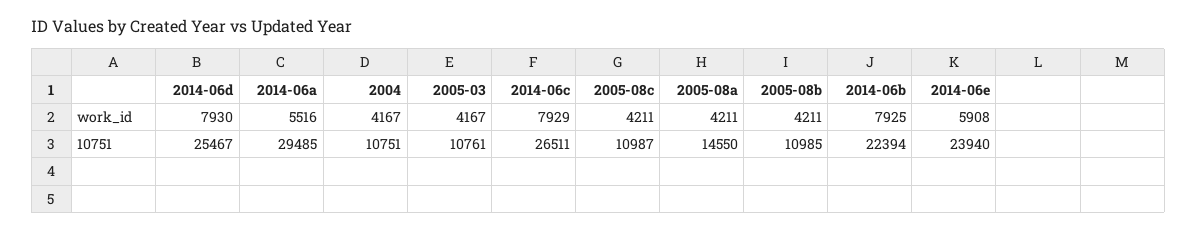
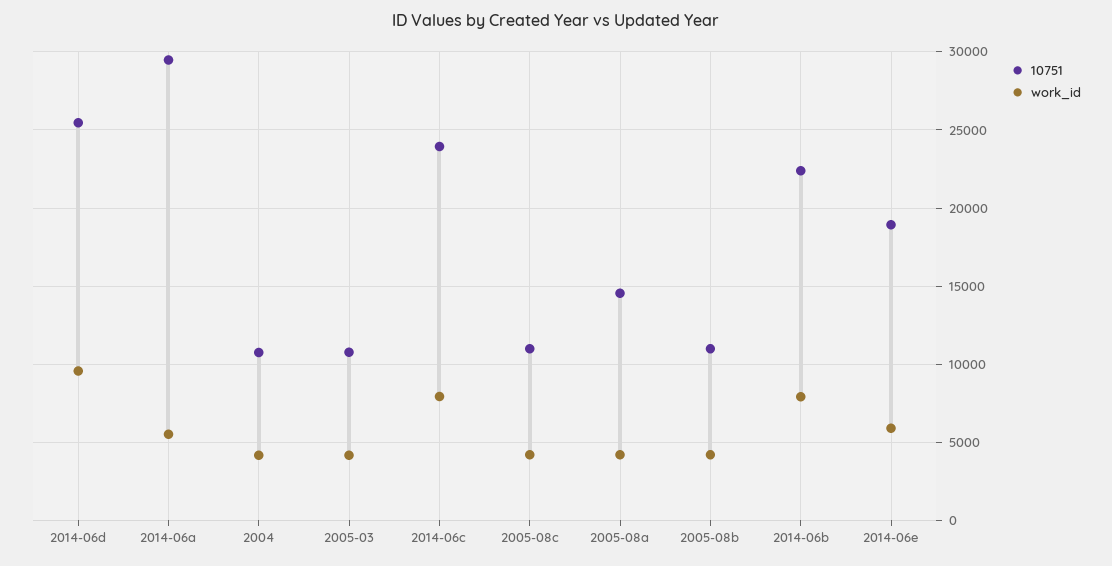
work_id, 2014-06d: 7930 -> 9500
10751, 2014-06c: 26511 -> 24000
10751, 2014-06e: 23940 -> 19000

